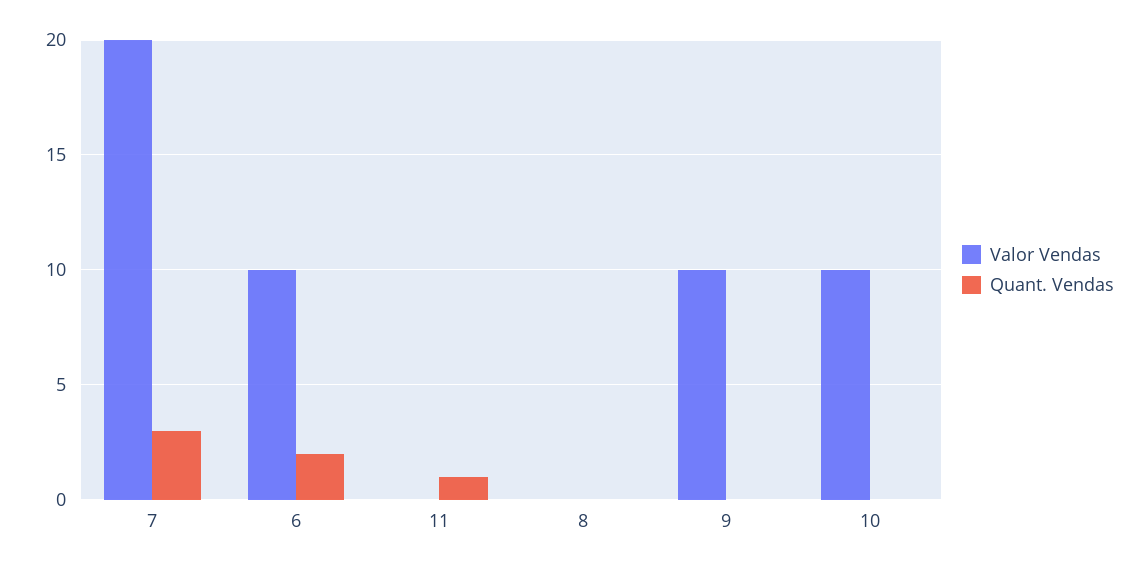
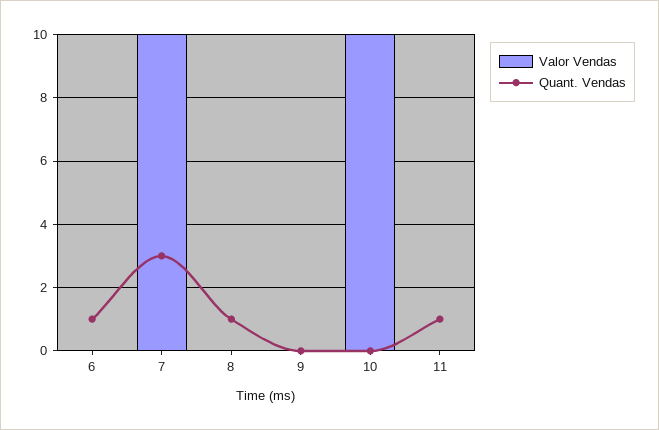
Valor Vendas, 7: 20 -> 10
Valor Vendas, 6: 10 -> 0
Quant. Vendas, 6: 2 -> 1
Quant. Vendas, 8: 0 -> 1
Valor Vendas, 9: 10 -> 0

